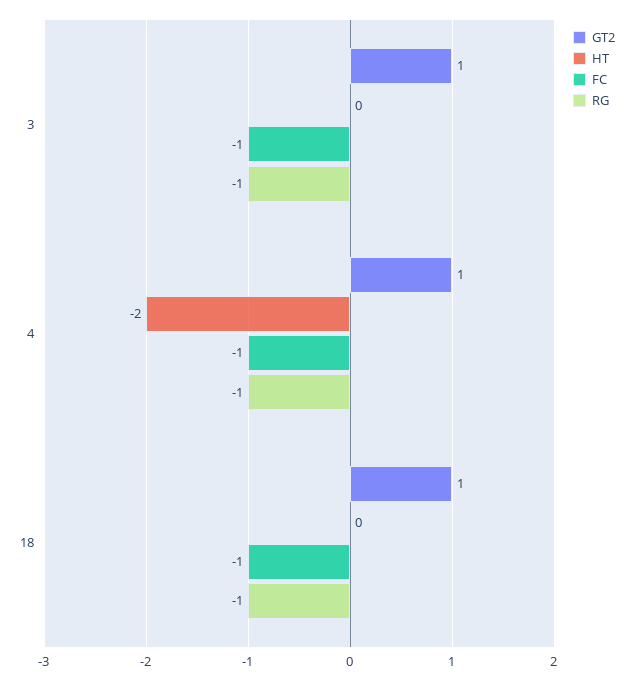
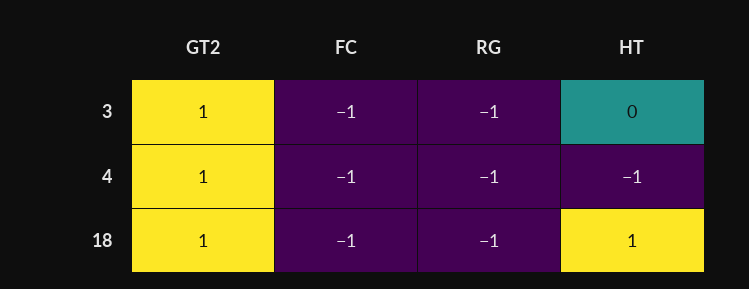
HT, 4: -2 -> -1
HT, 18: 0 -> 1

